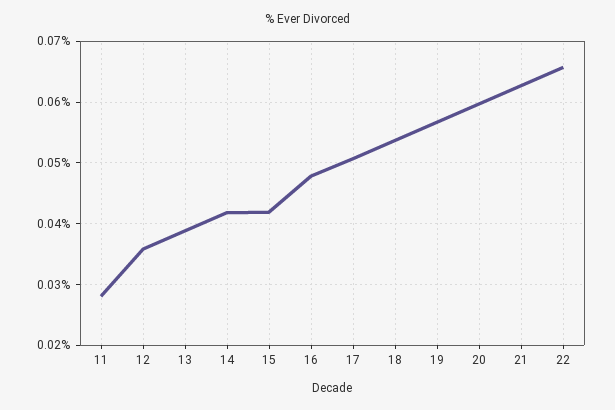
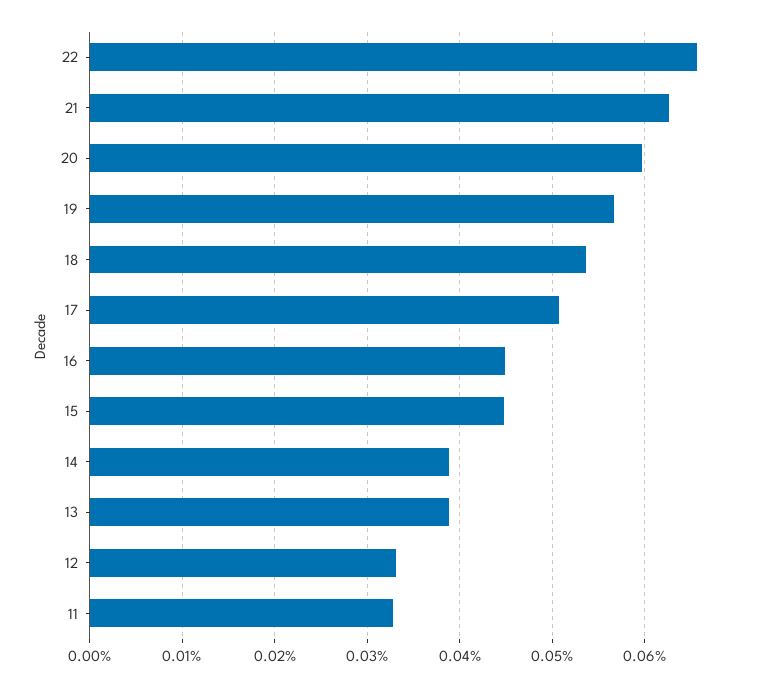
11: 0.028 -> 0.033
12: 0.036 -> 0.033
14: 0.042 -> 0.039
15: 0.042 -> 0.045
16: 0.048 -> 0.045

